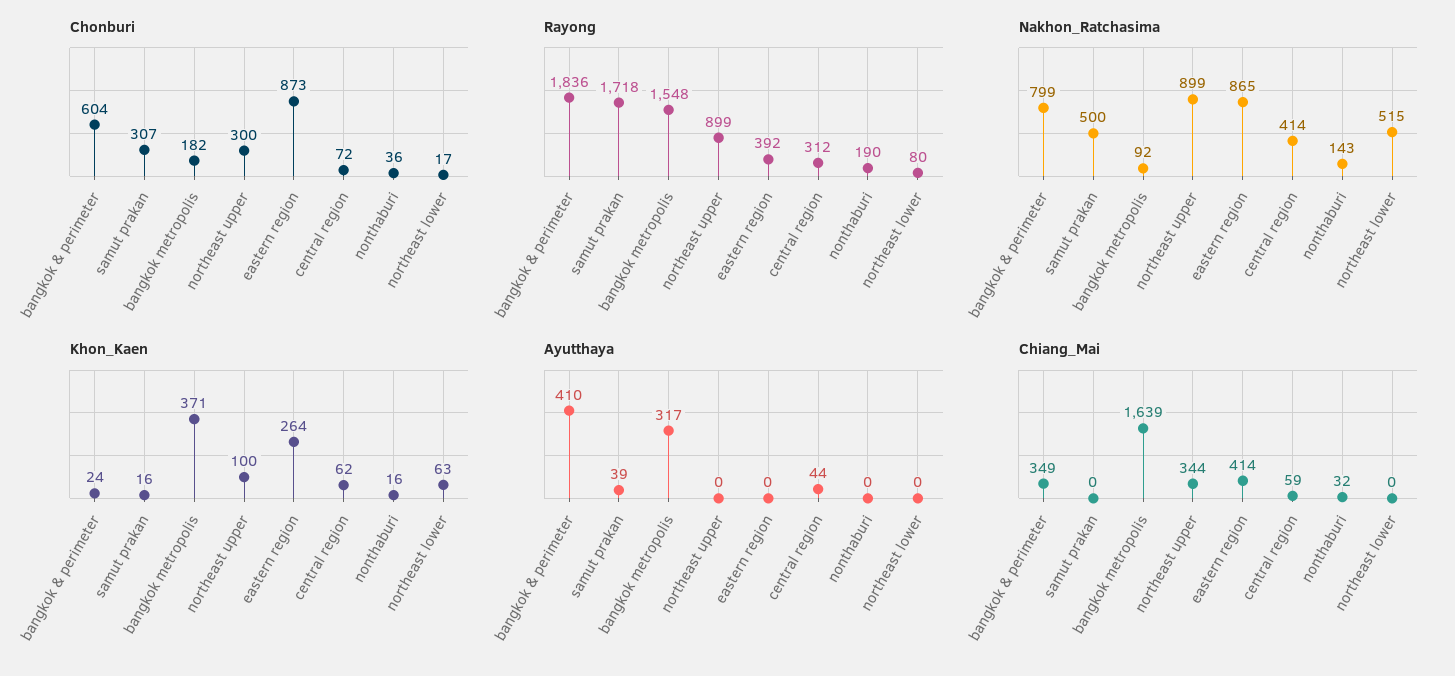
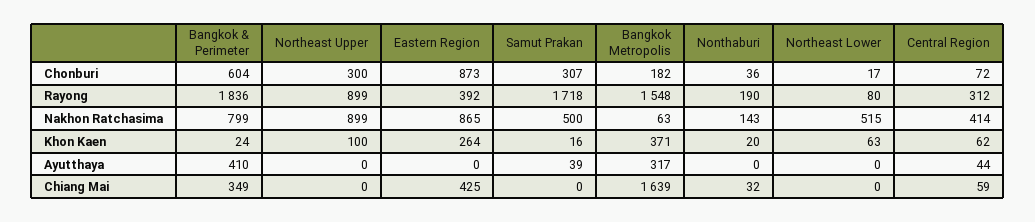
Nakhon_Ratchasima, bangkok metropolis: 92 -> 63
Khon_Kaen, nonthaburi: 16 -> 20
Chiang_Mai, northeast upper: 344 -> 0
Chiang_Mai, eastern region: 414 -> 425

